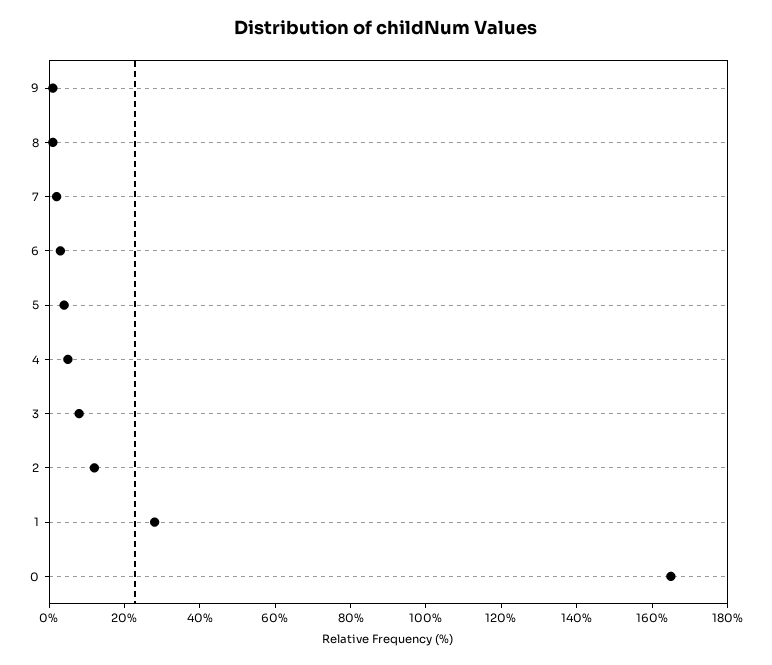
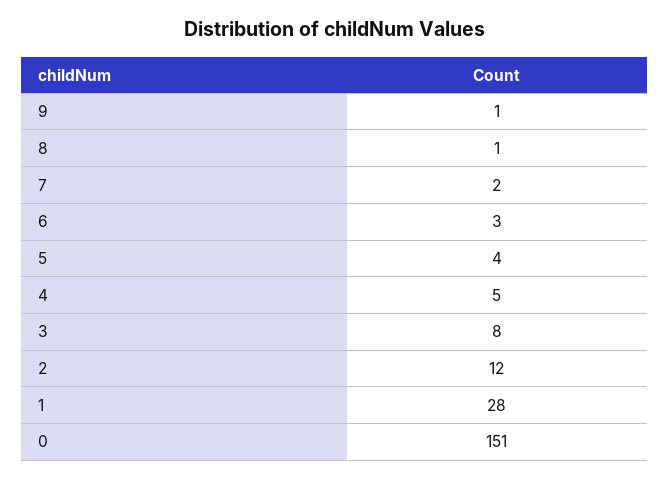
0: 165 -> 151

